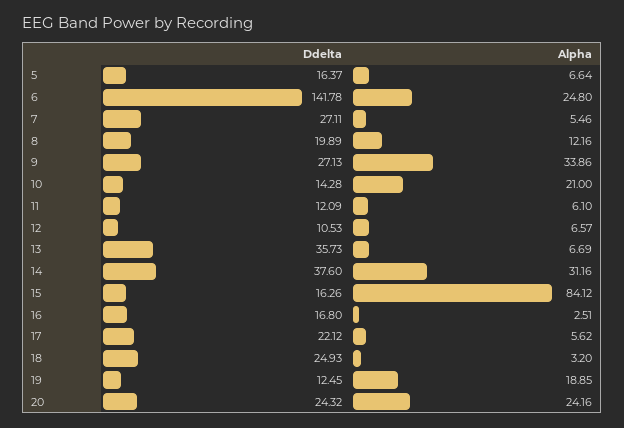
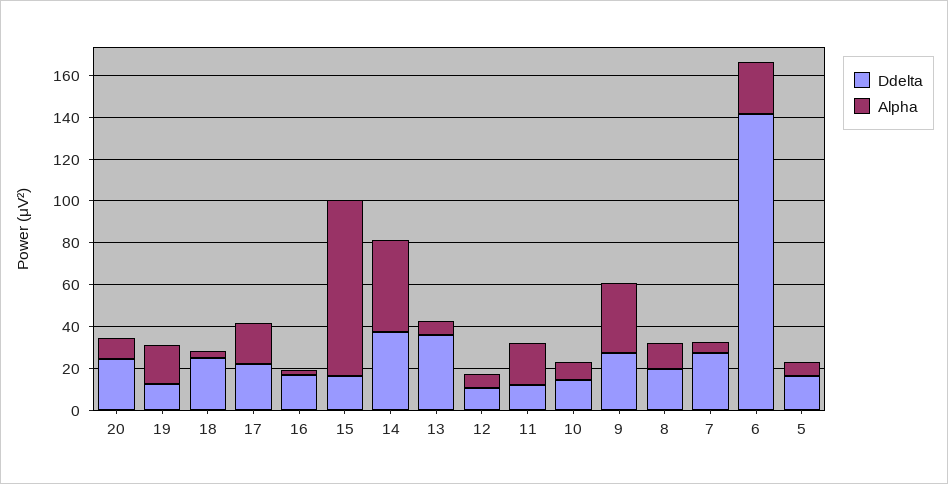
Alpha, 10: 21 -> 10
Alpha, 11: 6.1 -> 20
Alpha, 14: 31.16 -> 45
Alpha, 17: 5.62 -> 20
Alpha, 20: 24.16 -> 10

